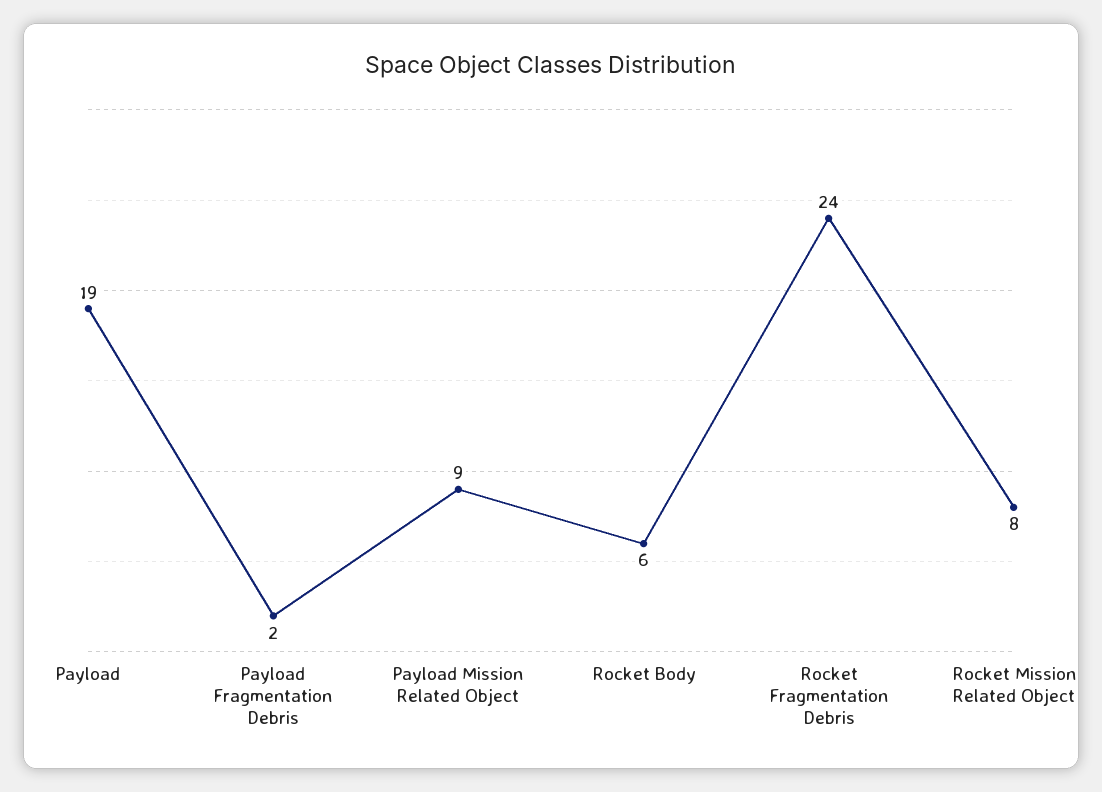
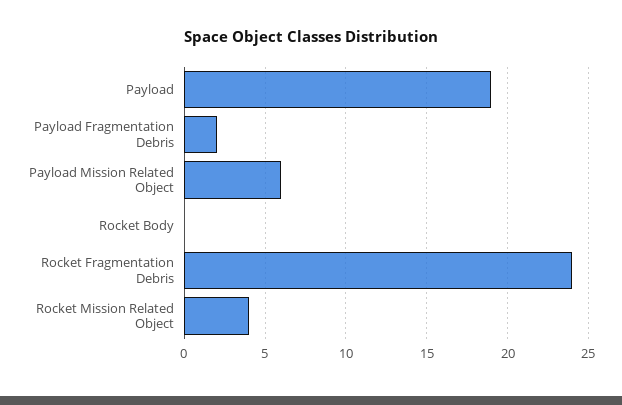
Payload Mission Related Object: 9 -> 6
Rocket Body: 6 -> 0
Rocket Mission Related Object: 8 -> 4

